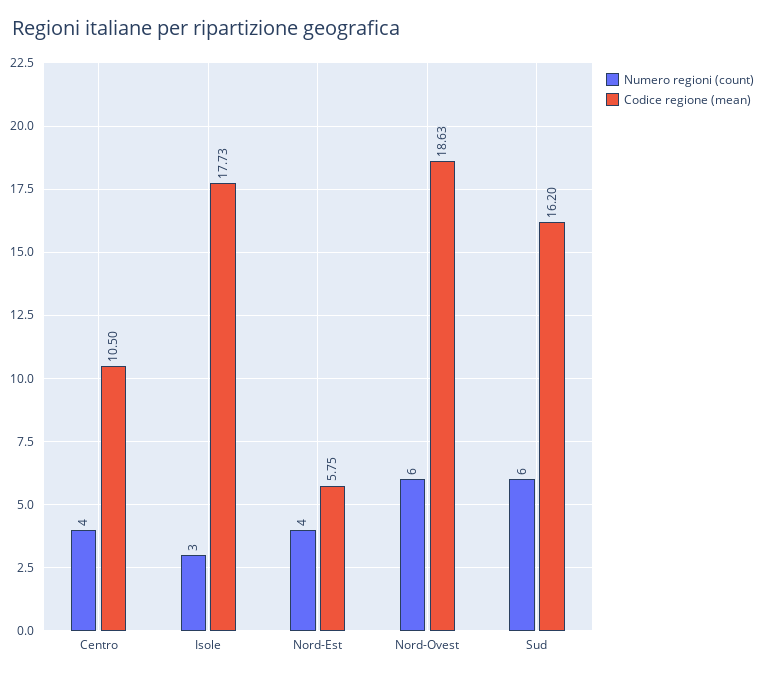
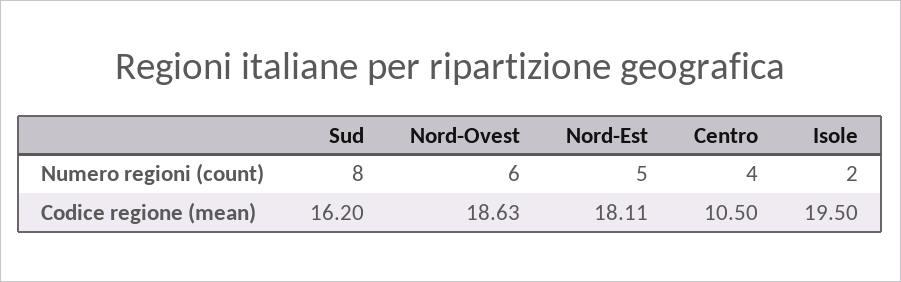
Numero regioni (count), Isole: 3 -> 2
Codice regione (mean), Isole: 17.73 -> 19.5
Numero regioni (count), Nord-Est: 4 -> 5
Codice regione (mean), Nord-Est: 5.75 -> 18.11
Numero regioni (count), Sud: 6 -> 8

